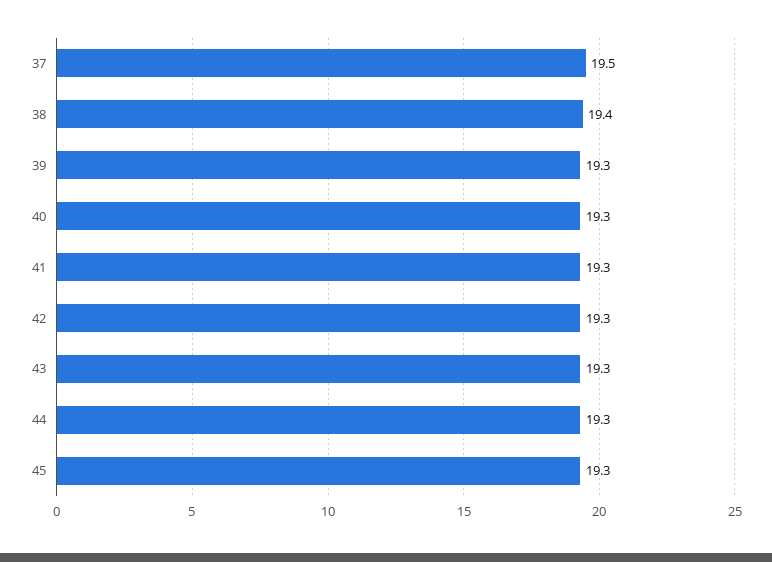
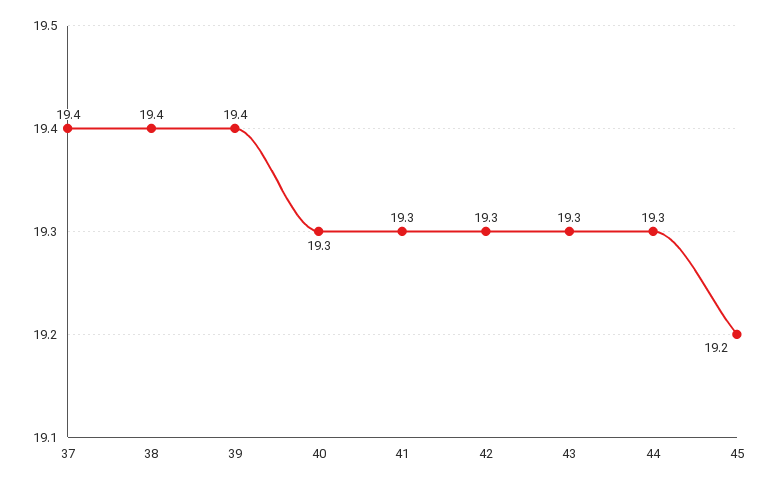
37: 19.5 -> 19.4
39: 19.3 -> 19.4
45: 19.3 -> 19.2

